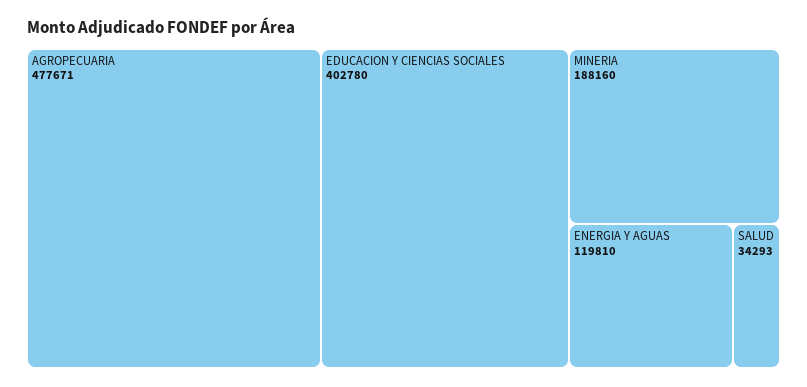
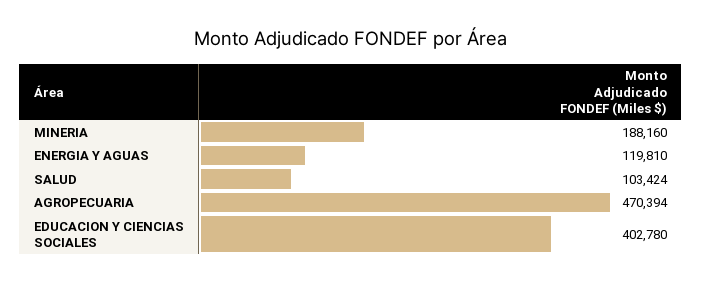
AGROPECUARIA: 477671 -> 470394
SALUD: 34293 -> 103424

